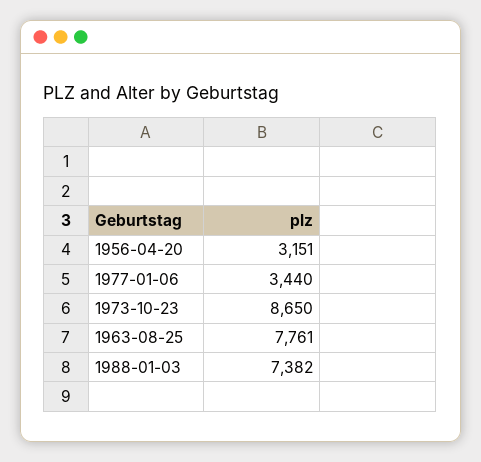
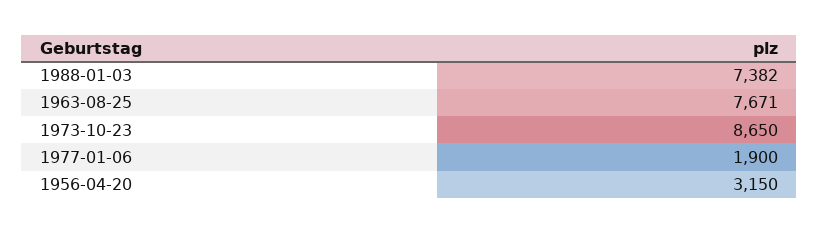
1956-04-20: 3151 -> 3150
1977-01-06: 3440 -> 1900
1963-08-25: 7761 -> 7671

